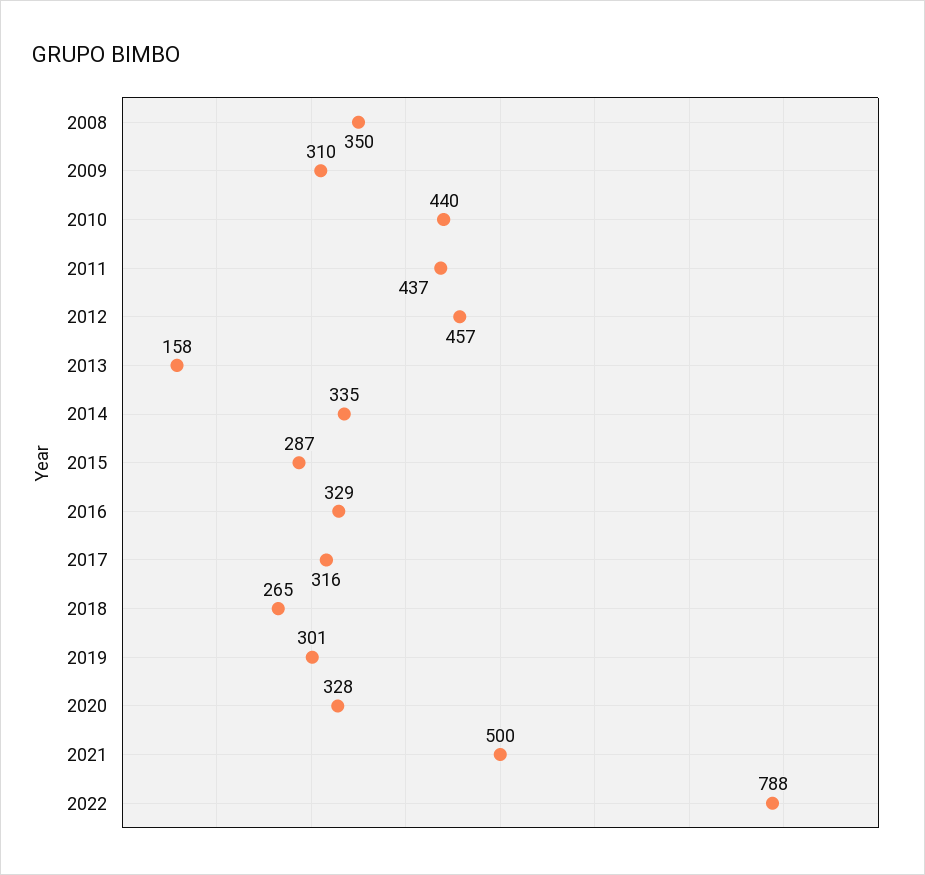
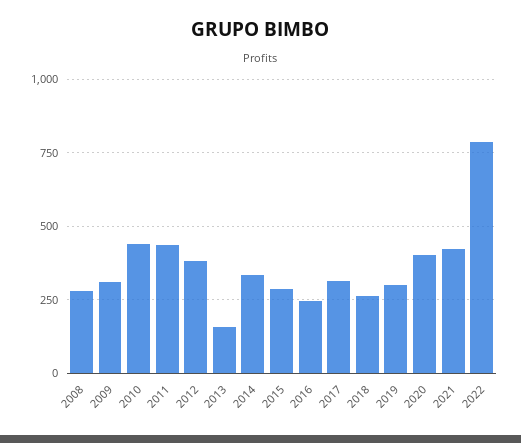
2008: 350 -> 275
2012: 457 -> 375
2016: 329 -> 250
2020: 328 -> 400
2021: 500 -> 425

